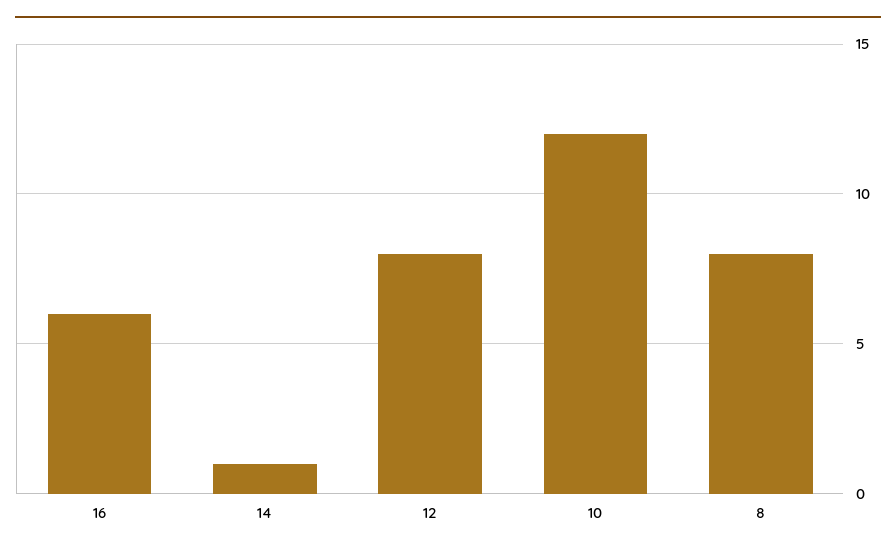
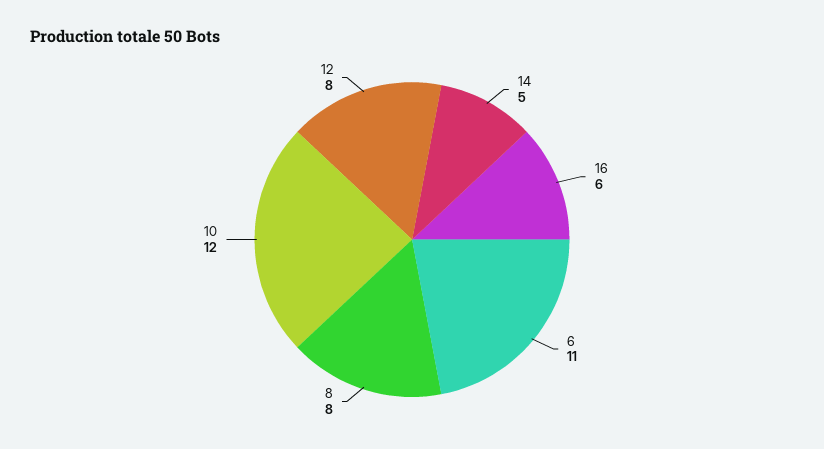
14: 1 -> 5
6: none -> 11

